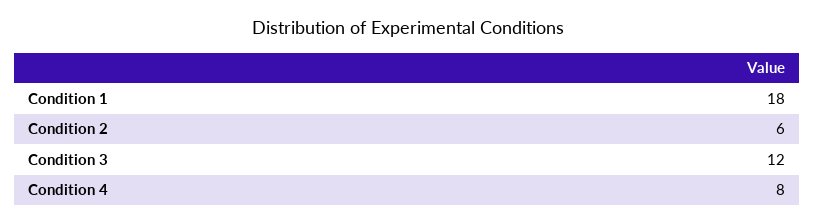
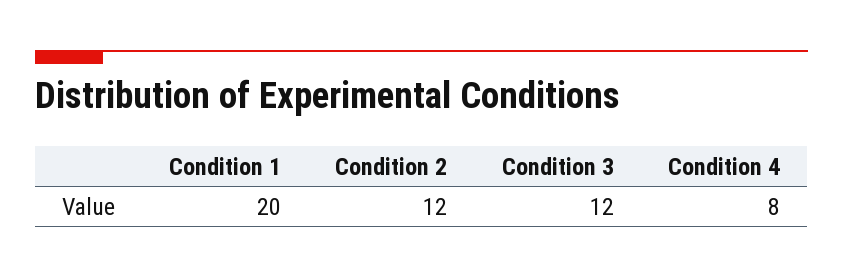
Condition 1: 18 -> 20
Condition 2: 6 -> 12

